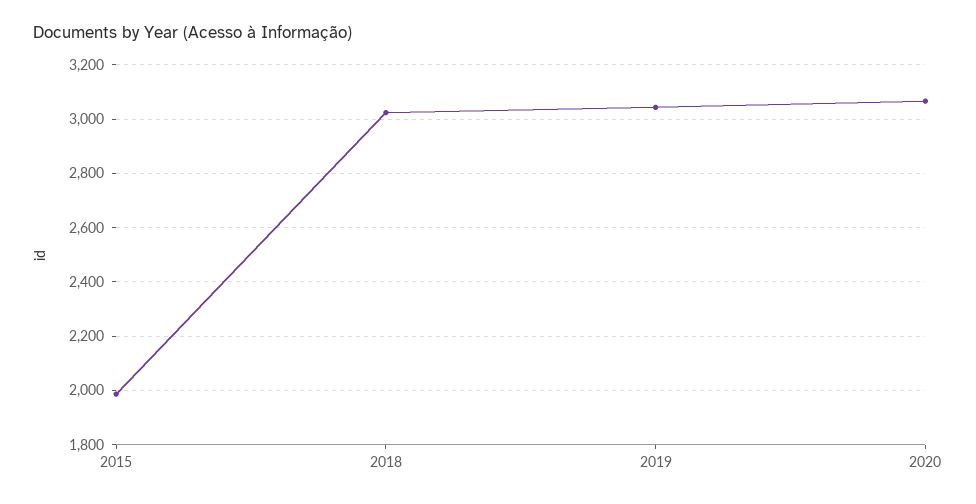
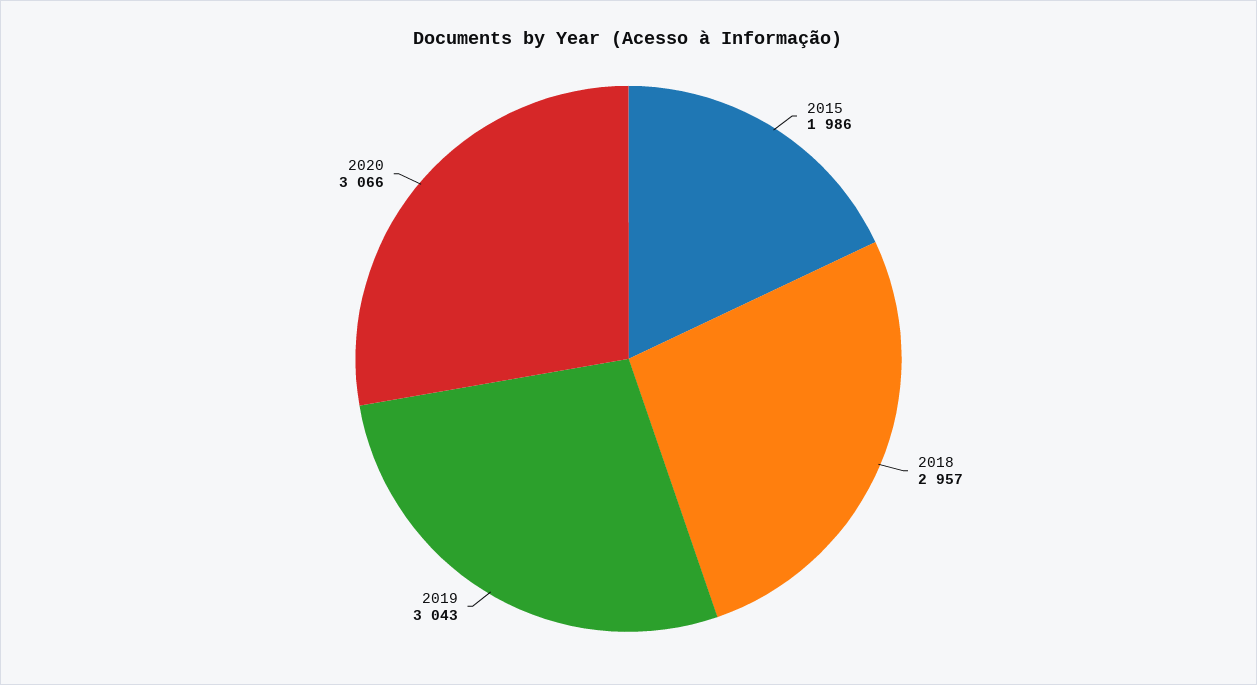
2018: 3025 -> 2957

